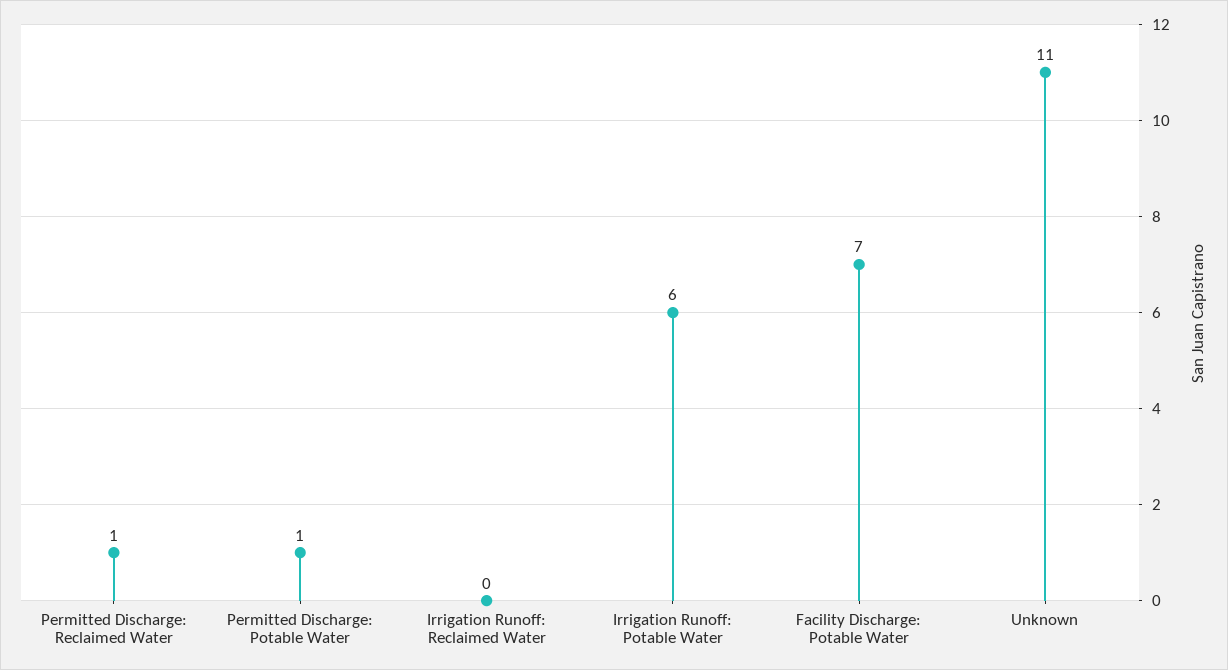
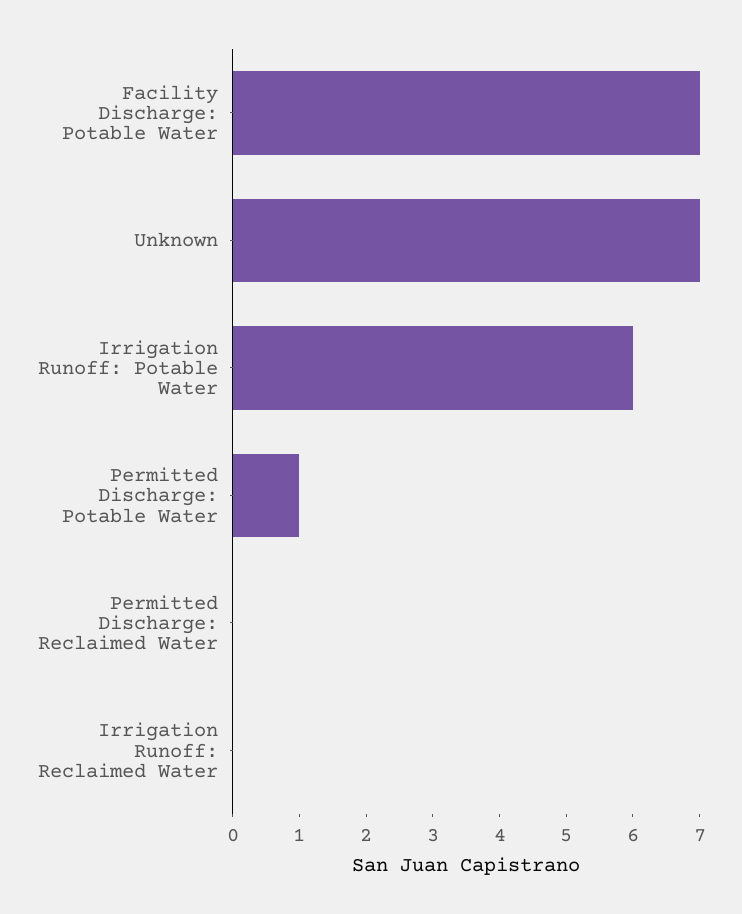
Permitted Discharge: Reclaimed Water: 1 -> 0
Unknown: 11 -> 7

